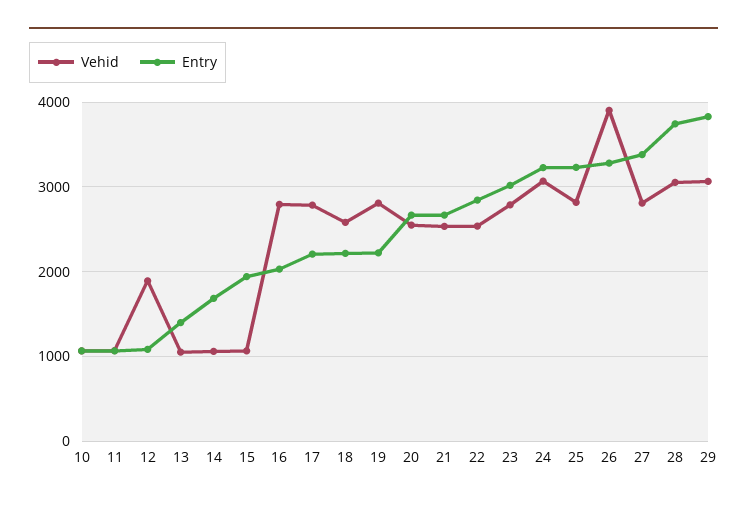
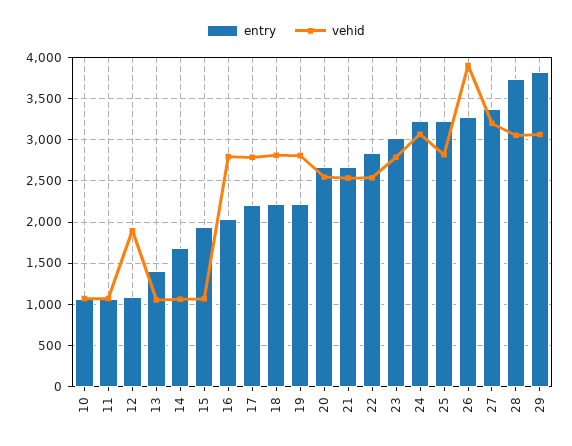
Vehid, 18: 2600 -> 2800
Vehid, 27: 2800 -> 3200

